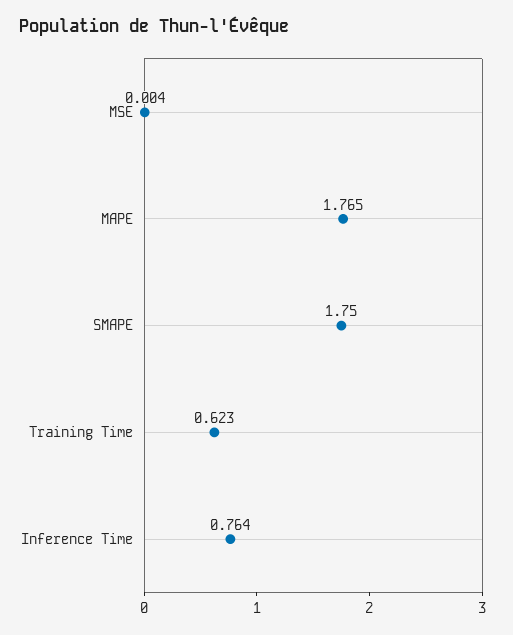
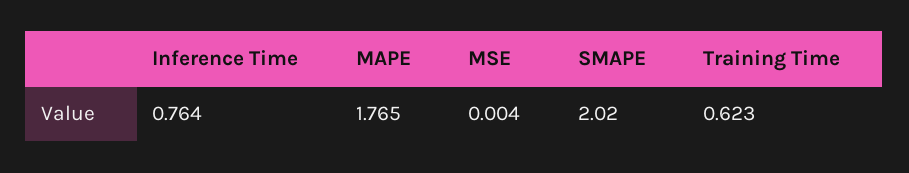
SMAPE: 1.75 -> 2.02

